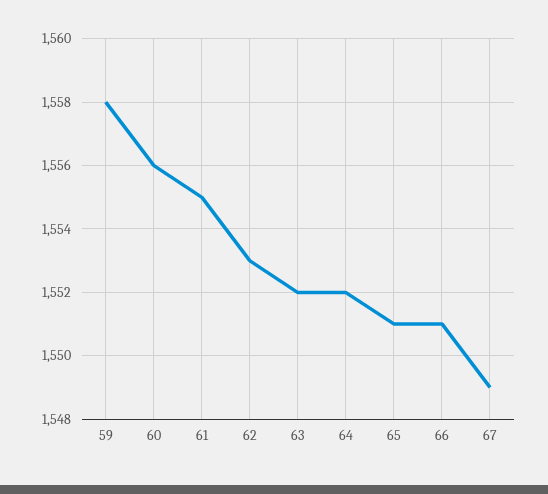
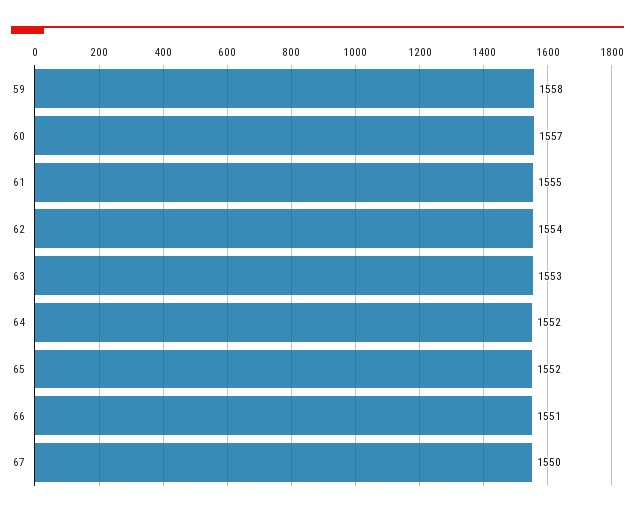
60: 1556 -> 1557
62: 1553 -> 1554
63: 1552 -> 1553
65: 1551 -> 1552
67: 1549 -> 1550

